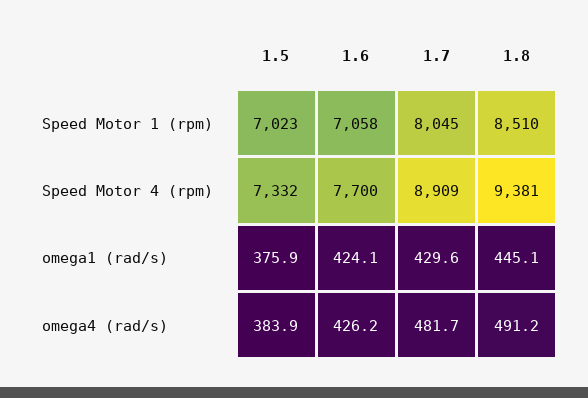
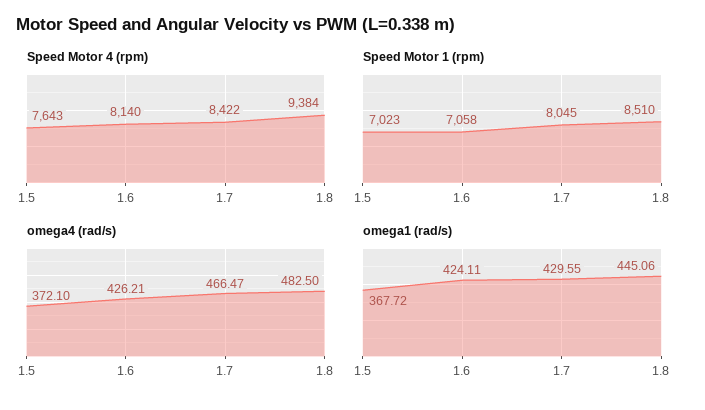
Speed Motor 4 (rpm), 1.5: 7332 -> 7643
Speed Motor 4 (rpm), 1.6: 7700 -> 8140
Speed Motor 4 (rpm), 1.7: 8909 -> 8422
Speed Motor 4 (rpm), 1.8: 9381 -> 9384
omega1 (rad/s), 1.5: 375.9 -> 367.72
omega4 (rad/s), 1.5: 383.9 -> 372.1
omega4 (rad/s), 1.7: 481.7 -> 466.47
omega4 (rad/s), 1.8: 491.2 -> 482.5

